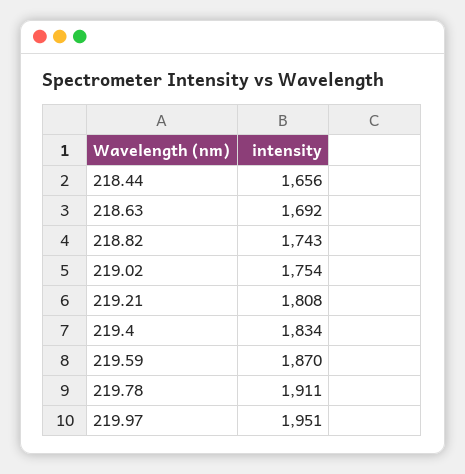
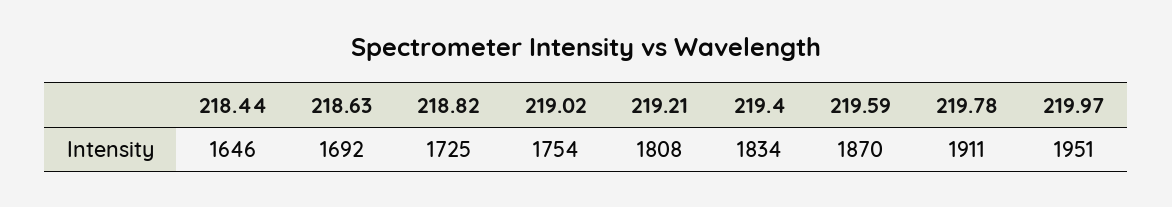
218.44: 1656 -> 1646
218.82: 1743 -> 1725

